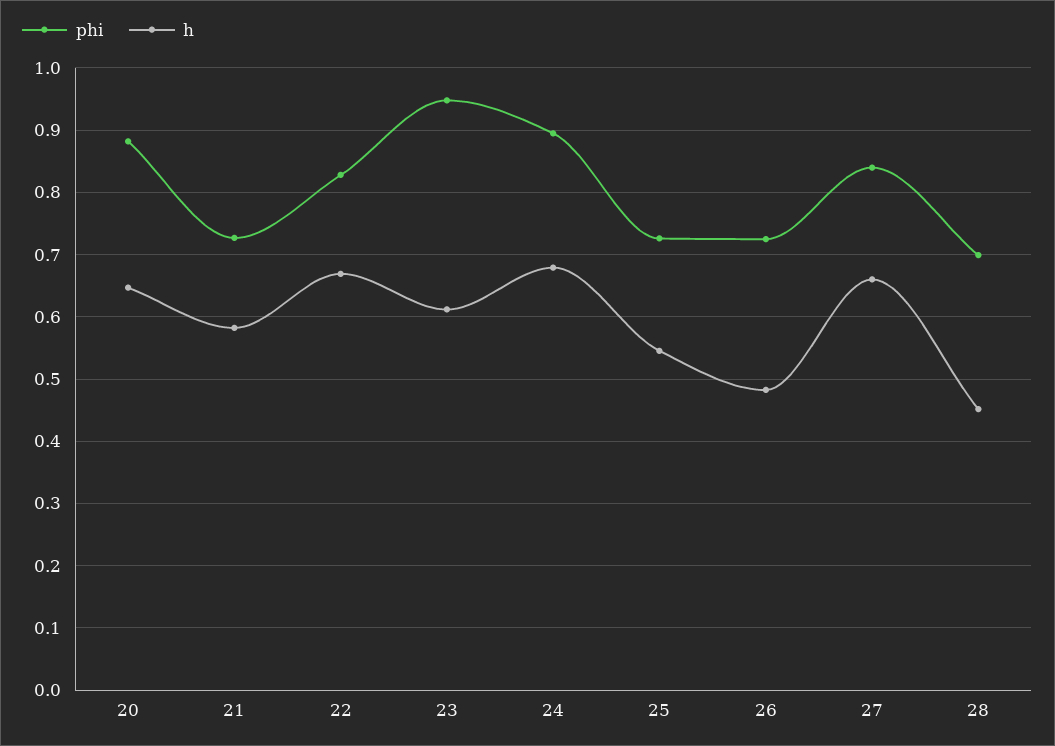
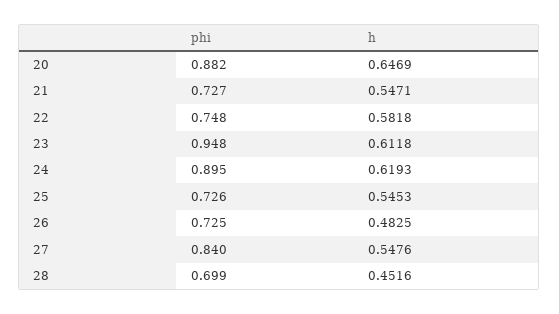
h, 21: 0.58 -> 0.5471
phi, 22: 0.83 -> 0.748
h, 22: 0.67 -> 0.5818
h, 24: 0.68 -> 0.6193
h, 27: 0.66 -> 0.5476

